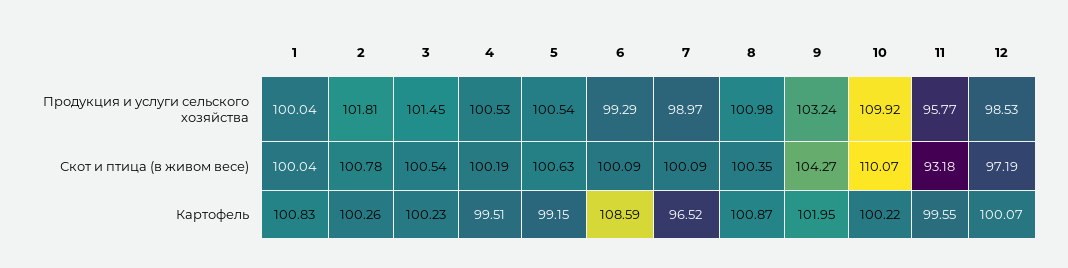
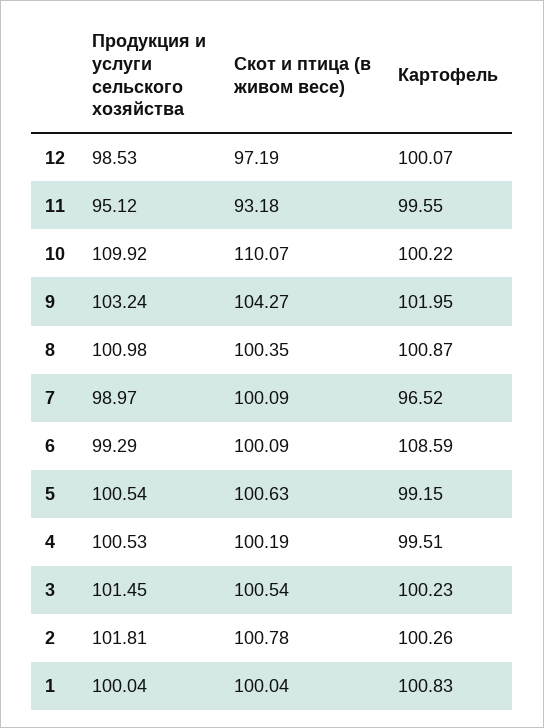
11, Продукция и услуги сельского хозяйства: 95.77 -> 95.12

